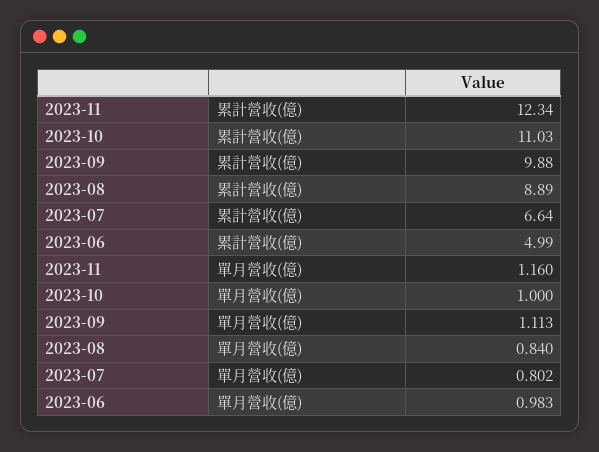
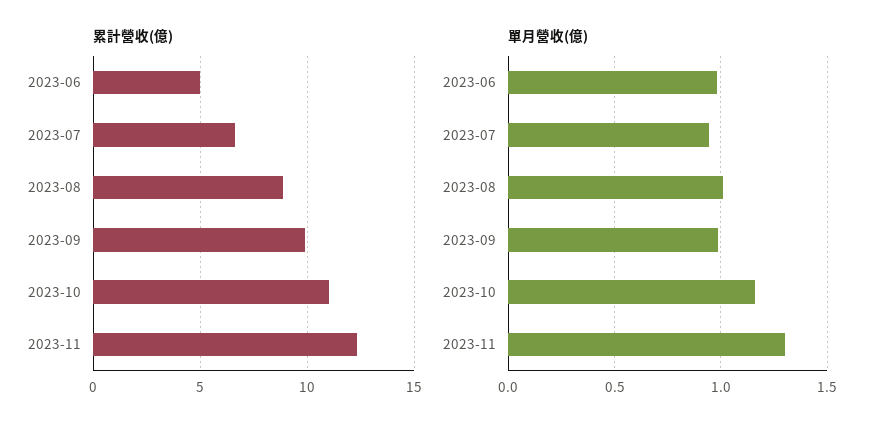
單月營收(億), 2023-11: 1.16 -> 1.3
單月營收(億), 2023-10: 1 -> 1.15
單月營收(億), 2023-09: 1.113 -> 1
單月營收(億), 2023-08: 0.84 -> 1
單月營收(億), 2023-07: 0.802 -> 0.95

